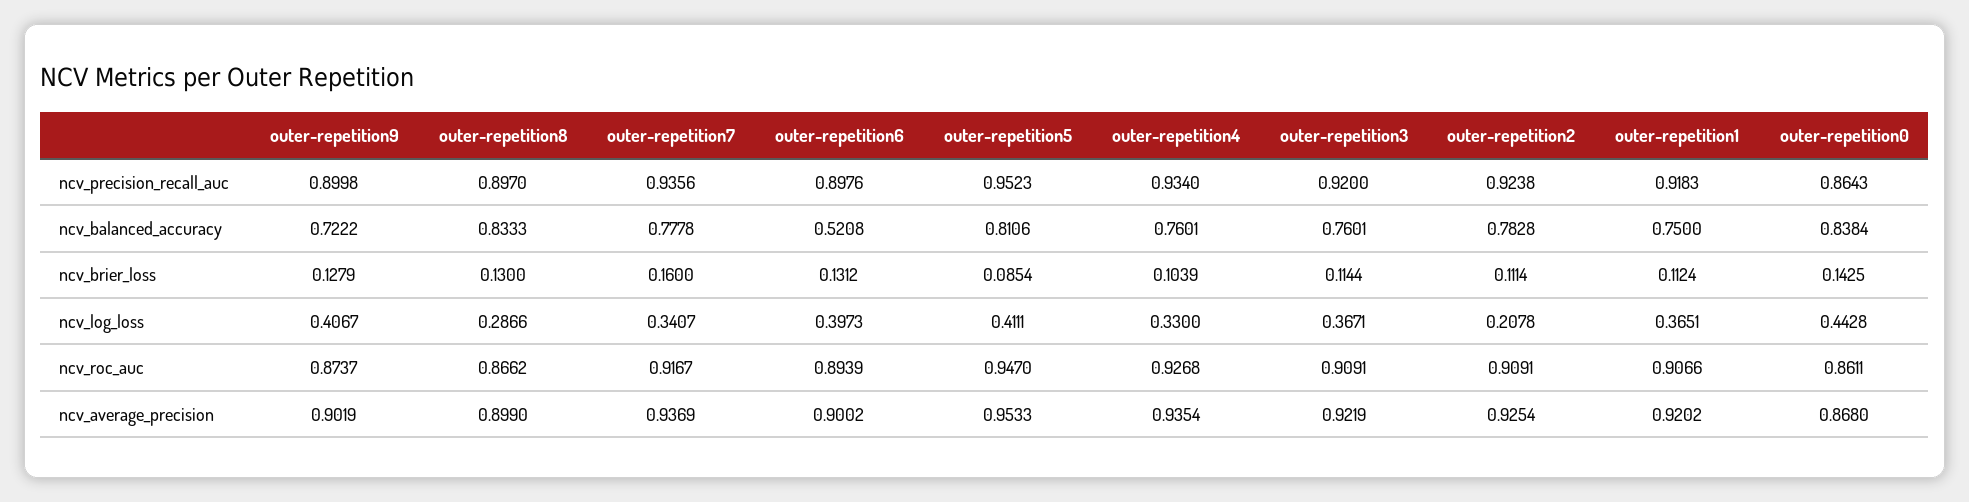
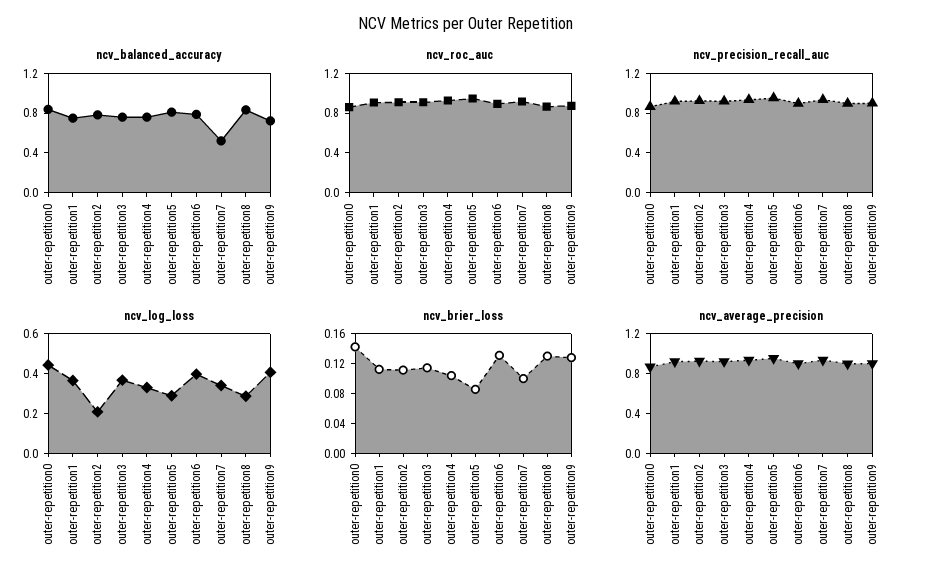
ncv_balanced_accuracy, outer-repetition7: 0.7778 -> 0.5
ncv_balanced_accuracy, outer-repetition6: 0.5208 -> 0.8
ncv_brier_loss, outer-repetition7: 0.16 -> 0.1
ncv_log_loss, outer-repetition5: 0.4111 -> 0.3

